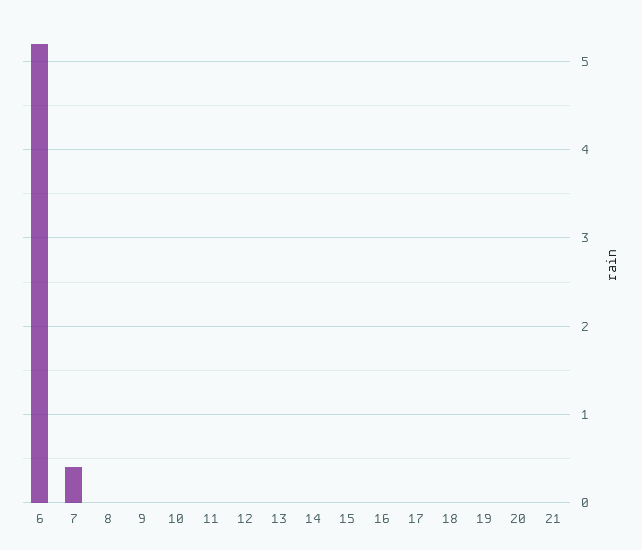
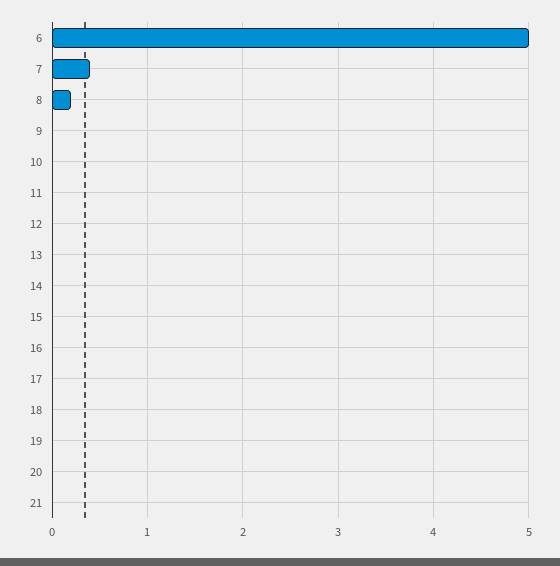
6: 5.2 -> 5
8: 0 -> 0.2

